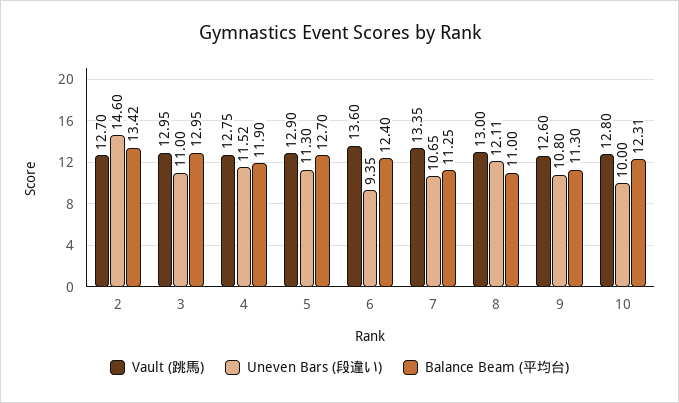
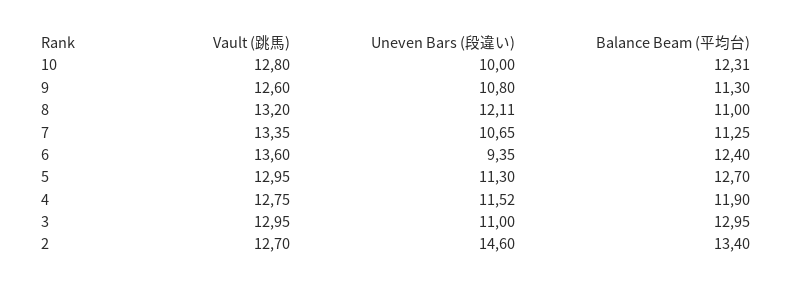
Balance Beam (平均台), 2: 13.42 -> 13.4
Vault (跳馬), 5: 12.9 -> 12.95
Vault (跳馬), 8: 13 -> 13.2

